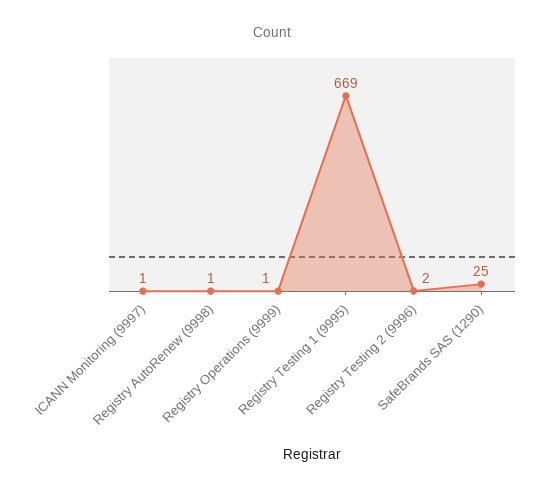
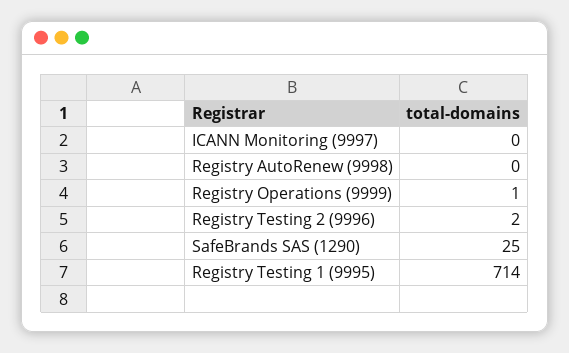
ICANN Monitoring (9997): 1 -> 0
Registry AutoRenew (9998): 1 -> 0
Registry Testing 1 (9995): 669 -> 714

